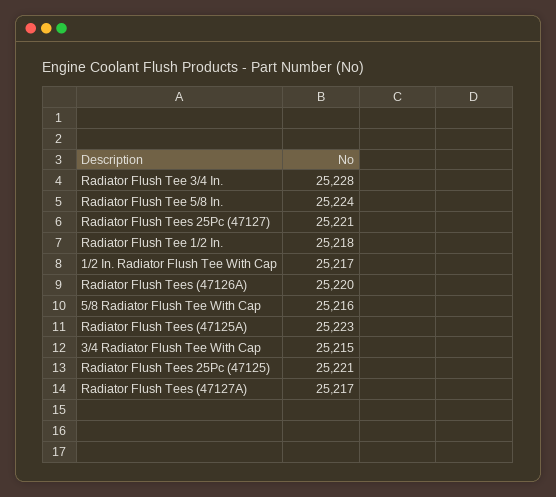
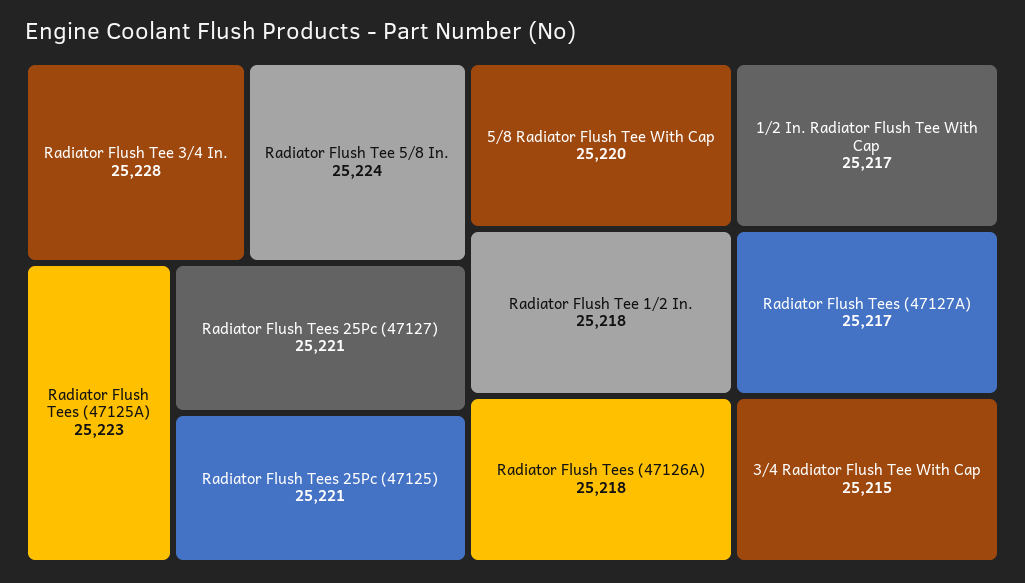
Radiator Flush Tees (47126A): 25220 -> 25218
5/8 Radiator Flush Tee With Cap: 25216 -> 25220

